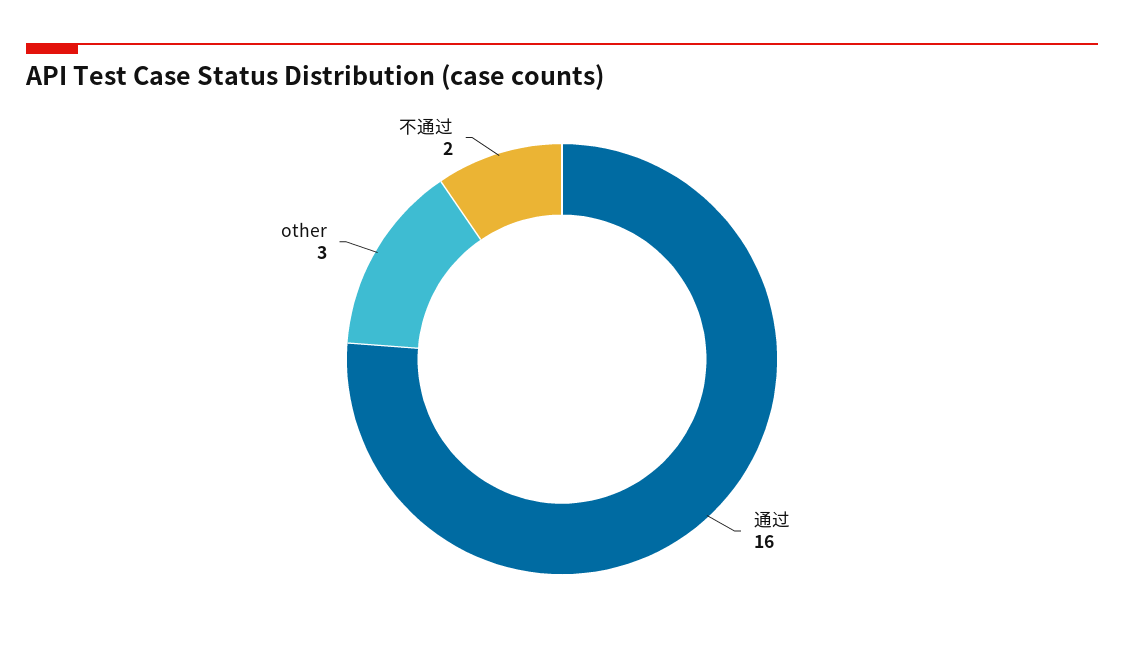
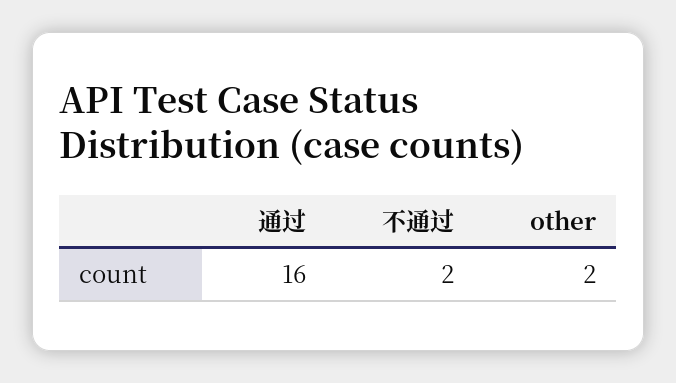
other: 3 -> 2

